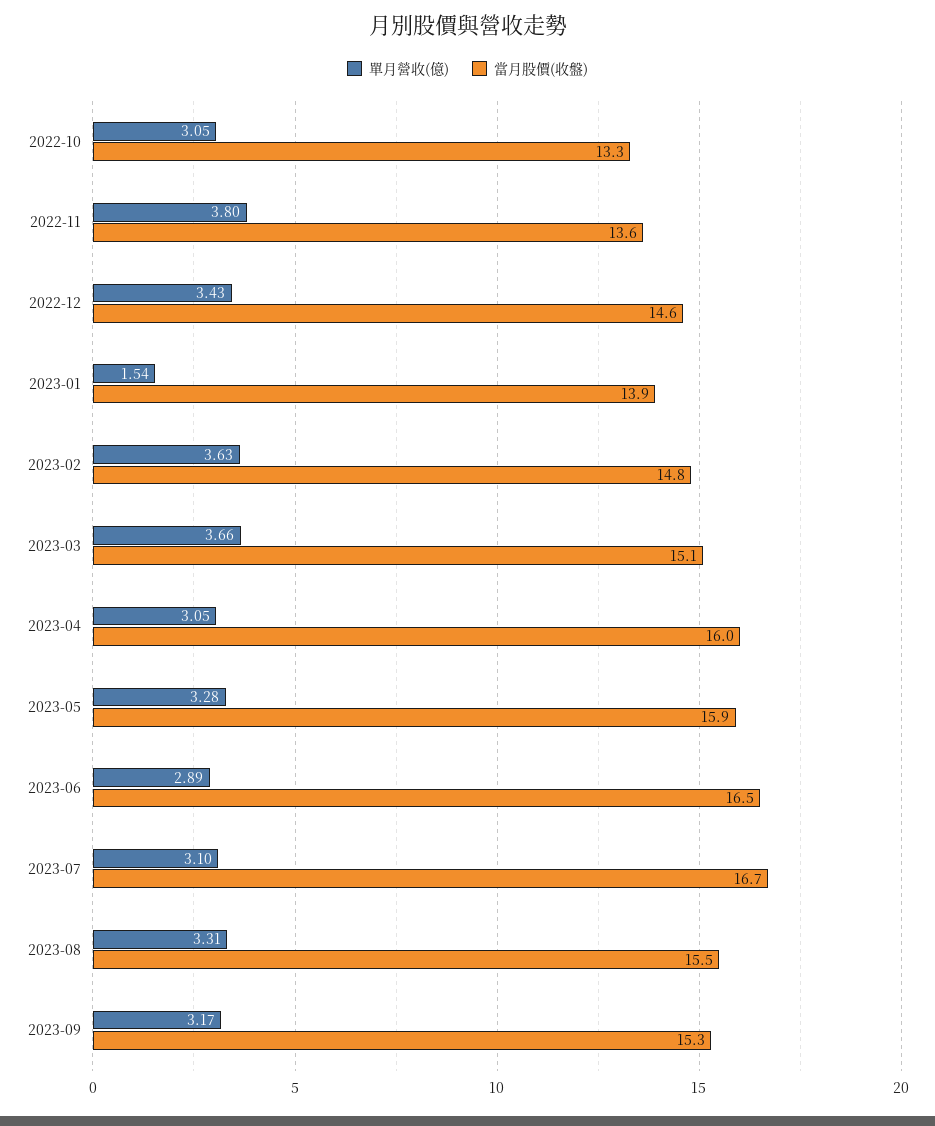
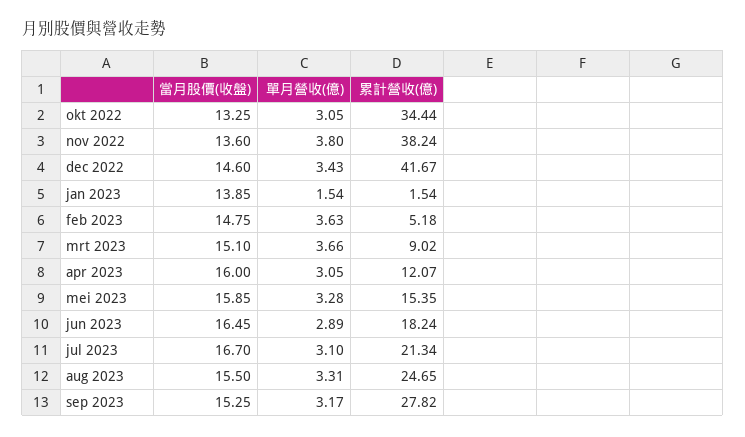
累計營收(億), 2022-10: none -> 34.44
累計營收(億), 2022-11: none -> 38.24
累計營收(億), 2022-12: none -> 41.67
累計營收(億), 2023-01: none -> 1.54
累計營收(億), 2023-02: none -> 5.18
累計營收(億), 2023-03: none -> 9.02
累計營收(億), 2023-04: none -> 12.07
累計營收(億), 2023-05: none -> 15.35
累計營收(億), 2023-06: none -> 18.24
累計營收(億), 2023-07: none -> 21.34
累計營收(億), 2023-08: none -> 24.65
累計營收(億), 2023-09: none -> 27.82

